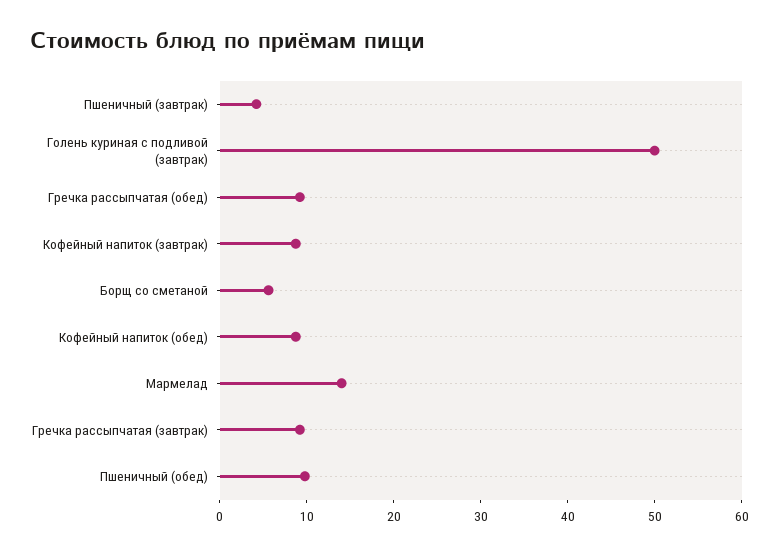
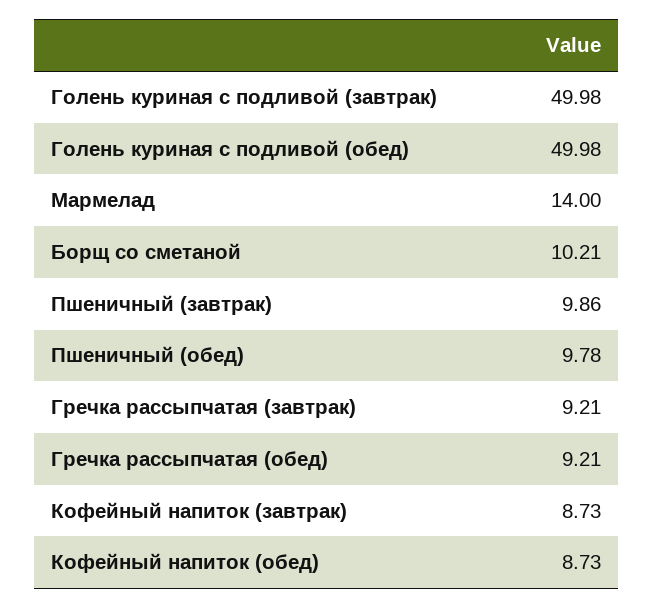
Пшеничный (завтрак): 4 -> 9.86
Борщ со сметаной: 6 -> 10.21
Голень куриная с подливой (обед): none -> 49.98

